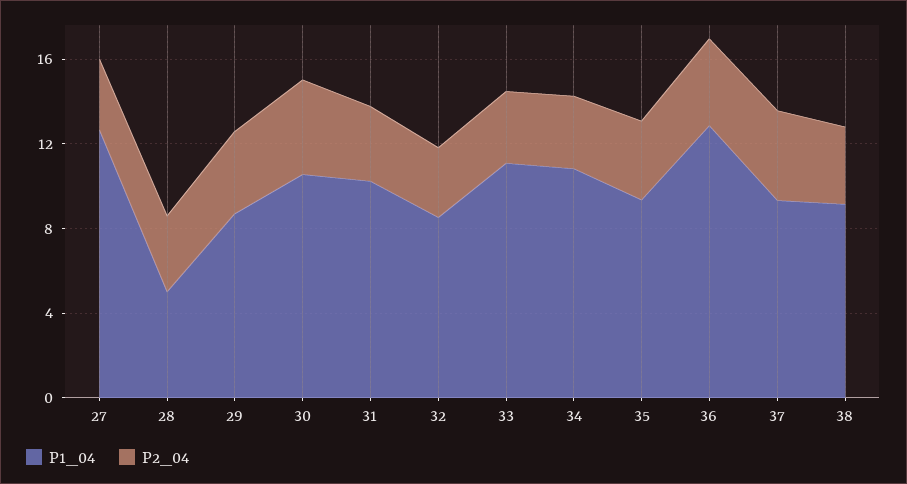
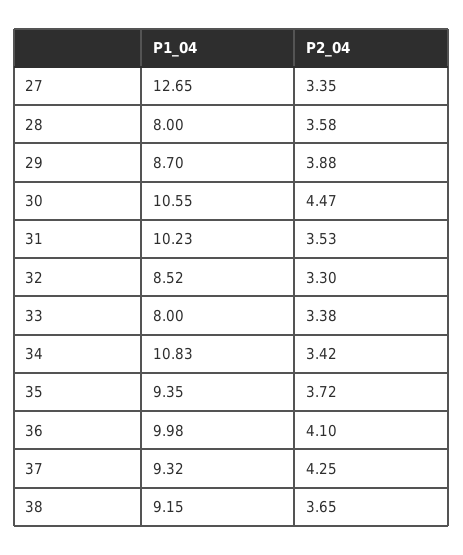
P1_04, 28: 5 -> 8
P1_04, 33: 11 -> 8
P1_04, 36: 13 -> 9.98

